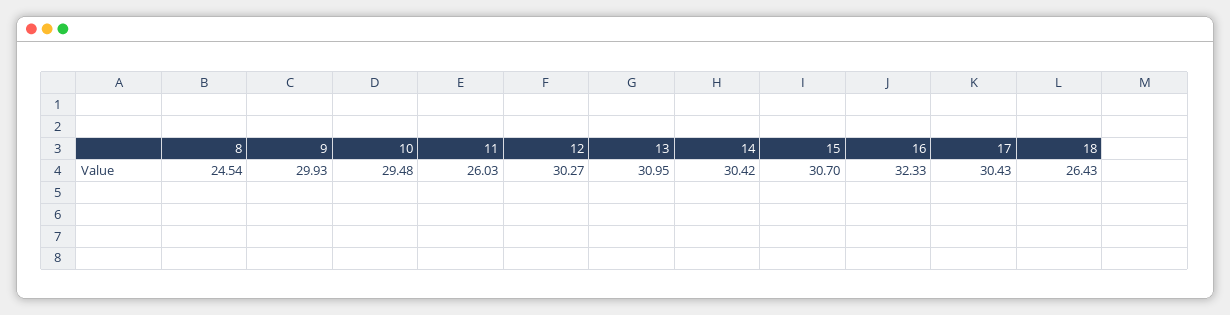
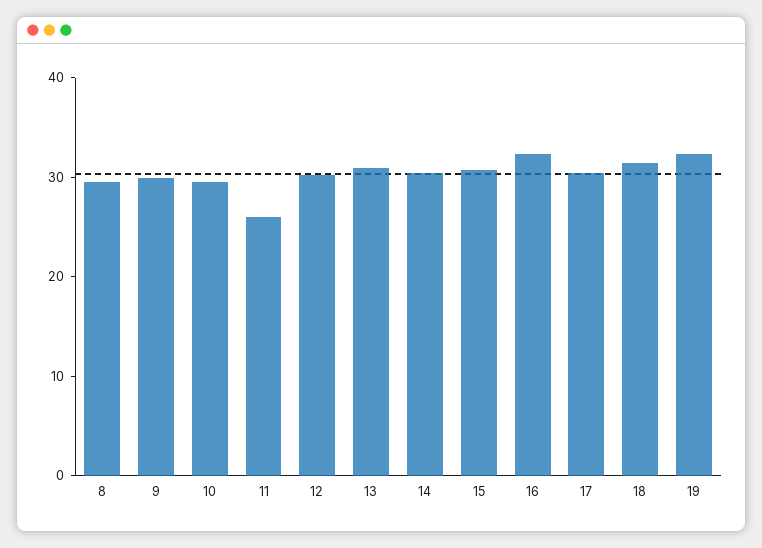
8: 24.54 -> 30
18: 26.43 -> 32
19: none -> 32

